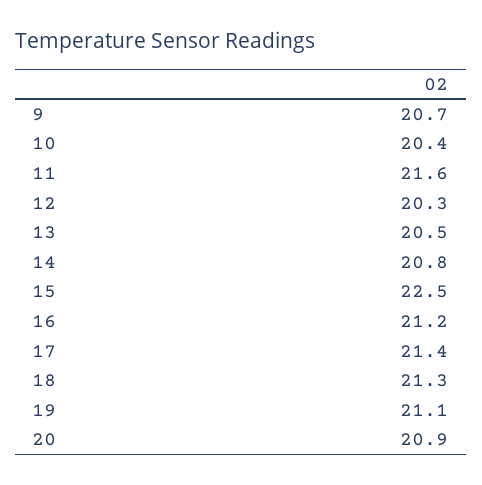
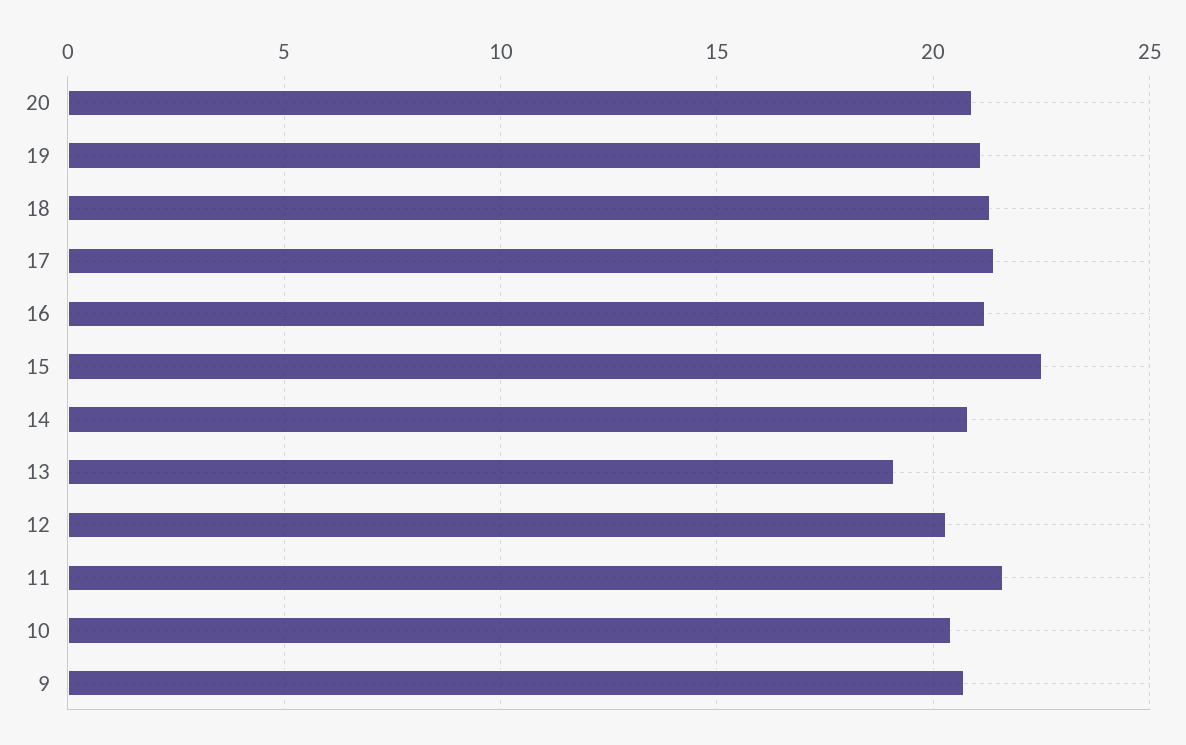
13: 20.5 -> 19

